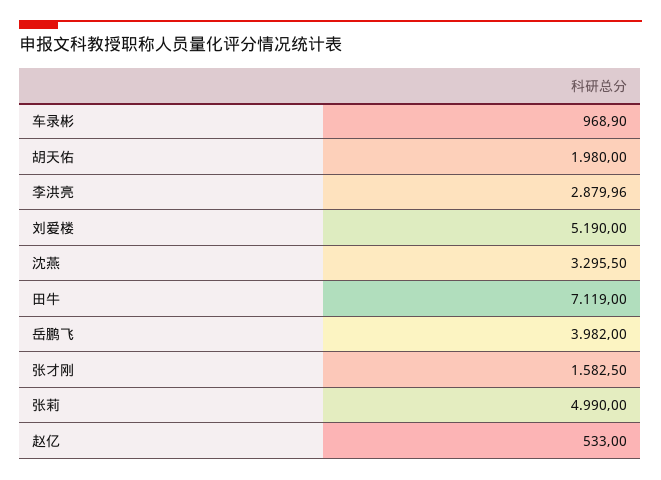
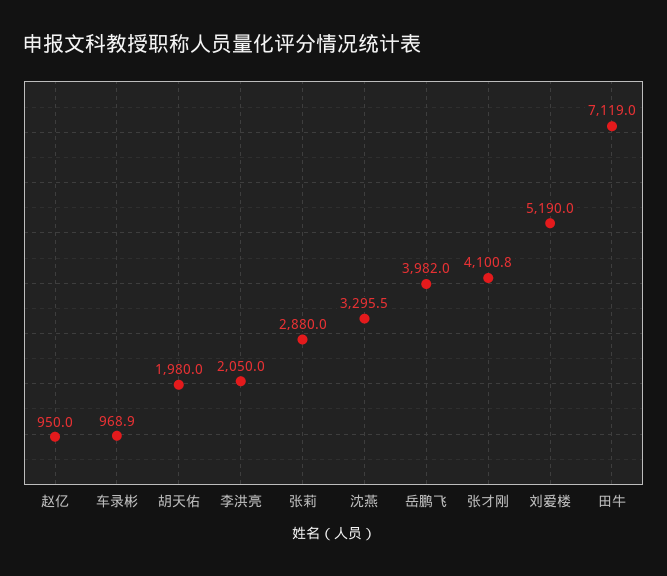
李洪亮: 2879.96 -> 2050
张才刚: 1582.5 -> 4100.8
张莉: 4990 -> 2880
赵亿: 533 -> 950

